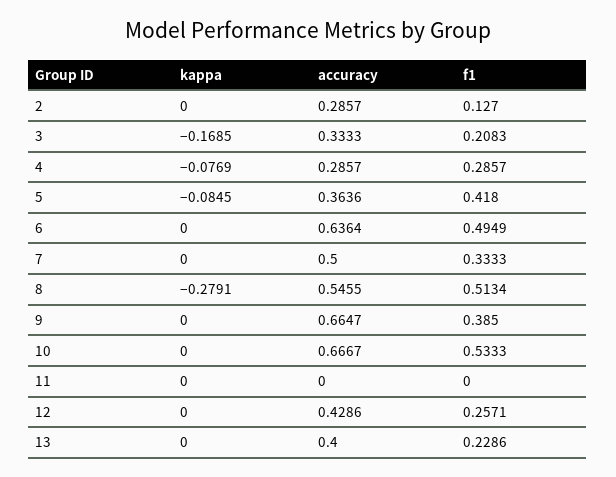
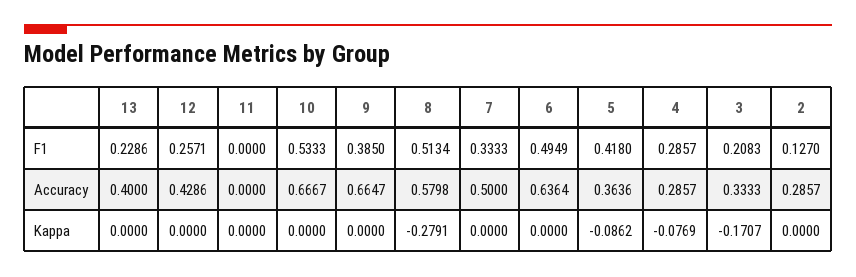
kappa, 3: -0.1685 -> -0.1707
kappa, 5: -0.0845 -> -0.0862
accuracy, 8: 0.5455 -> 0.5798

